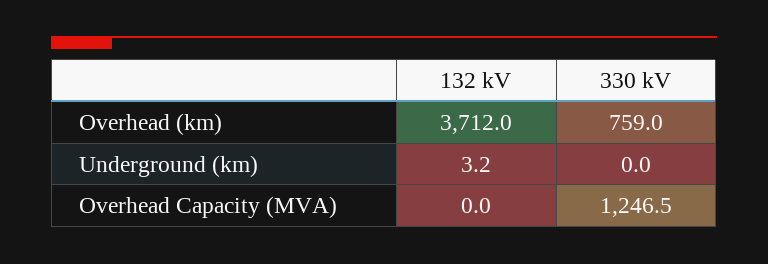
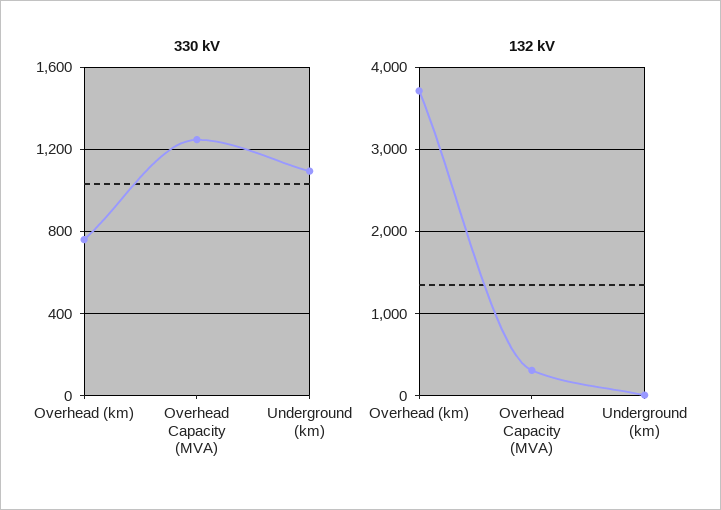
330 kV, Underground (km): 0 -> 1100
132 kV, Overhead Capacity (MVA): 0 -> 300

